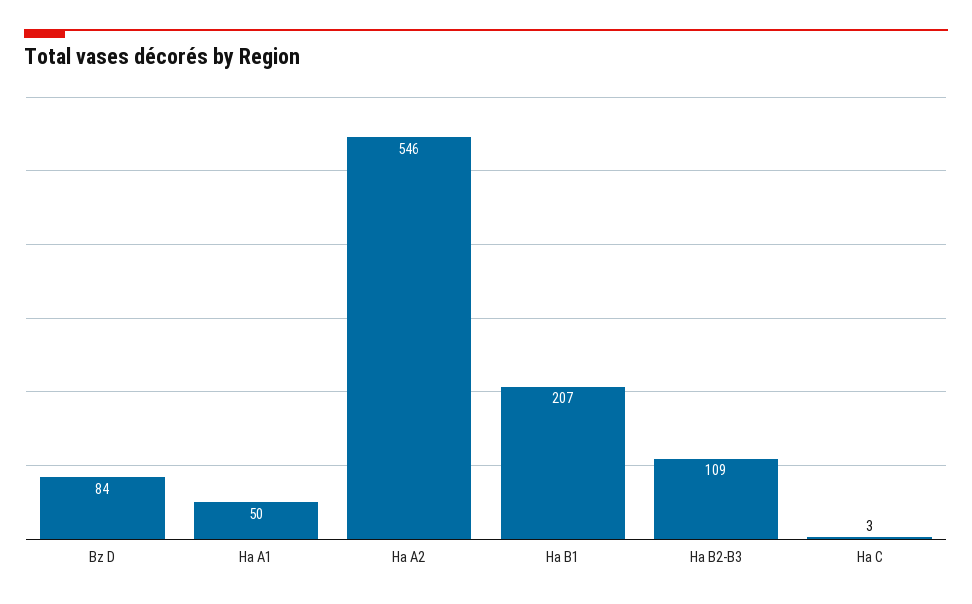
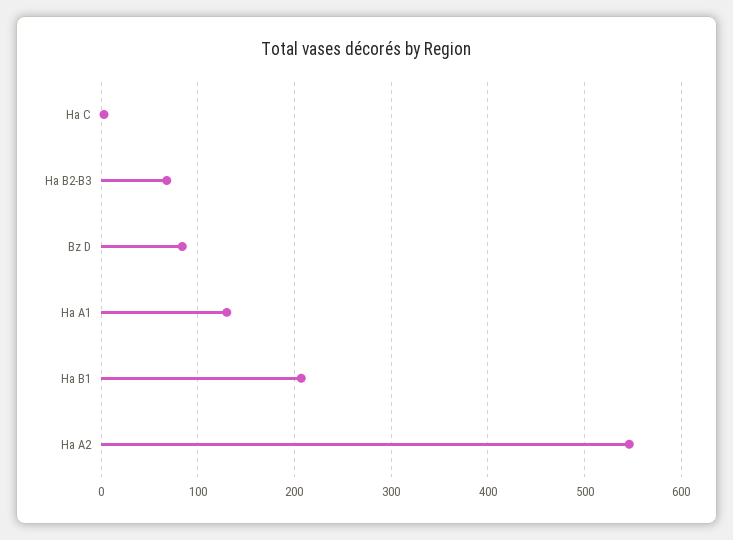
Ha A1: 50 -> 130
Ha B2-B3: 109 -> 70

